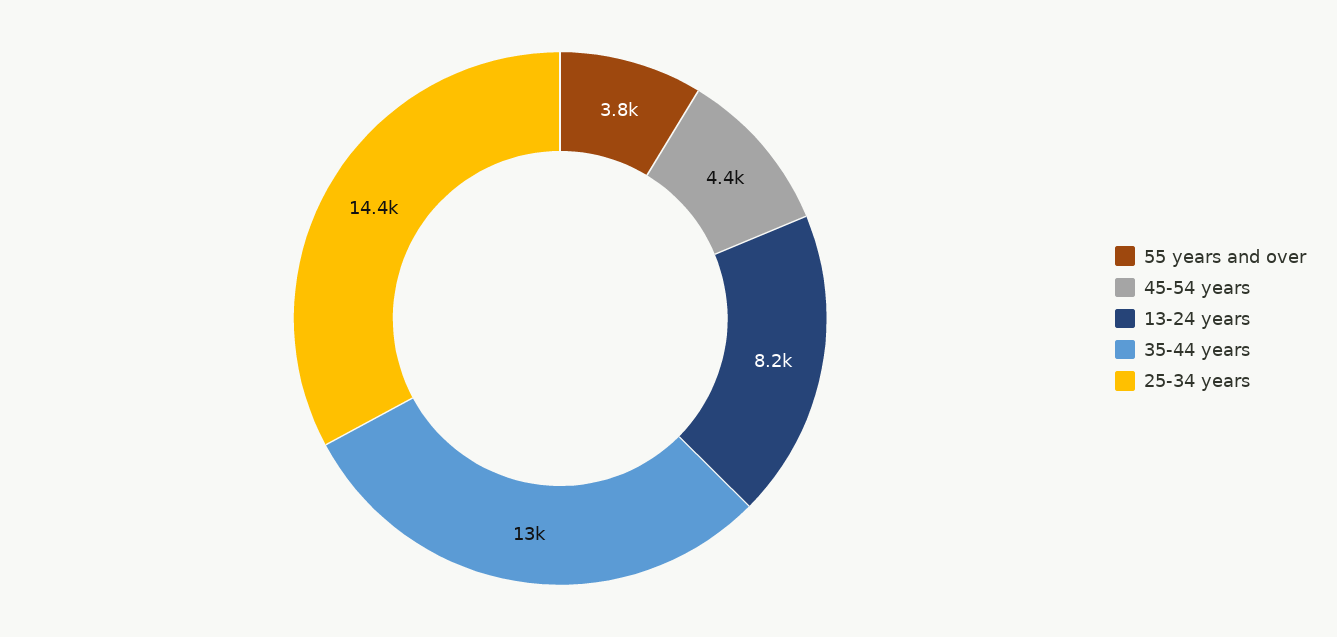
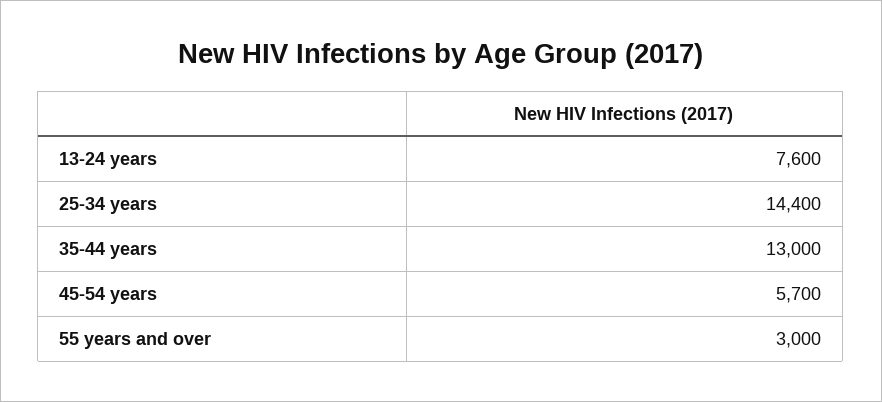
55 years and over: 3800 -> 3000
45-54 years: 4400 -> 5700
13-24 years: 8200 -> 7600

